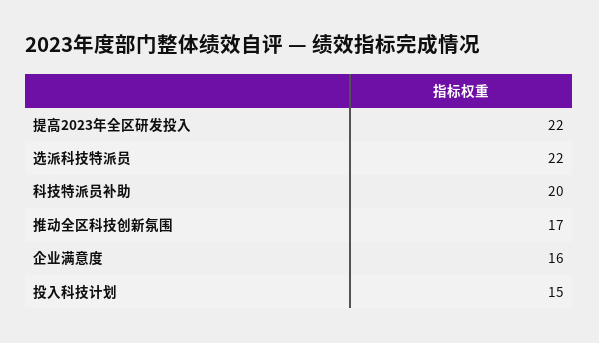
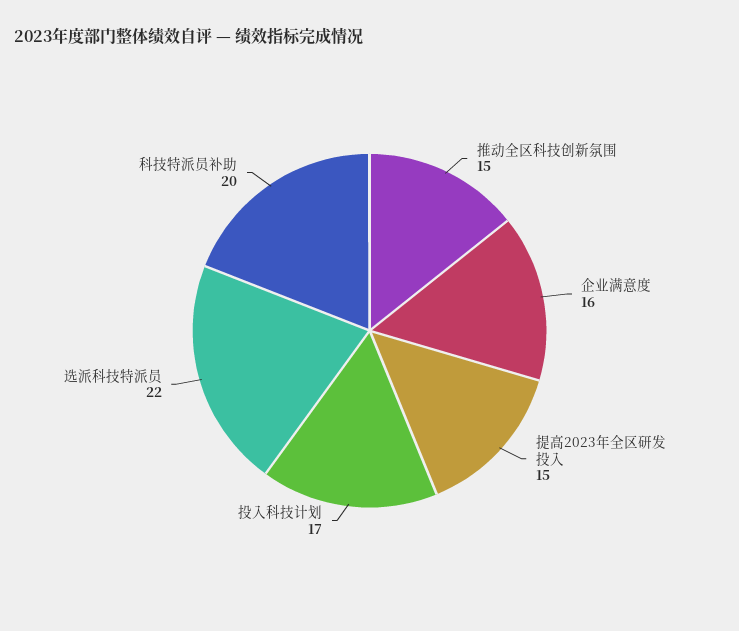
提高2023年全区研发投入: 22 -> 15
推动全区科技创新氛围: 17 -> 15
投入科技计划: 15 -> 17

